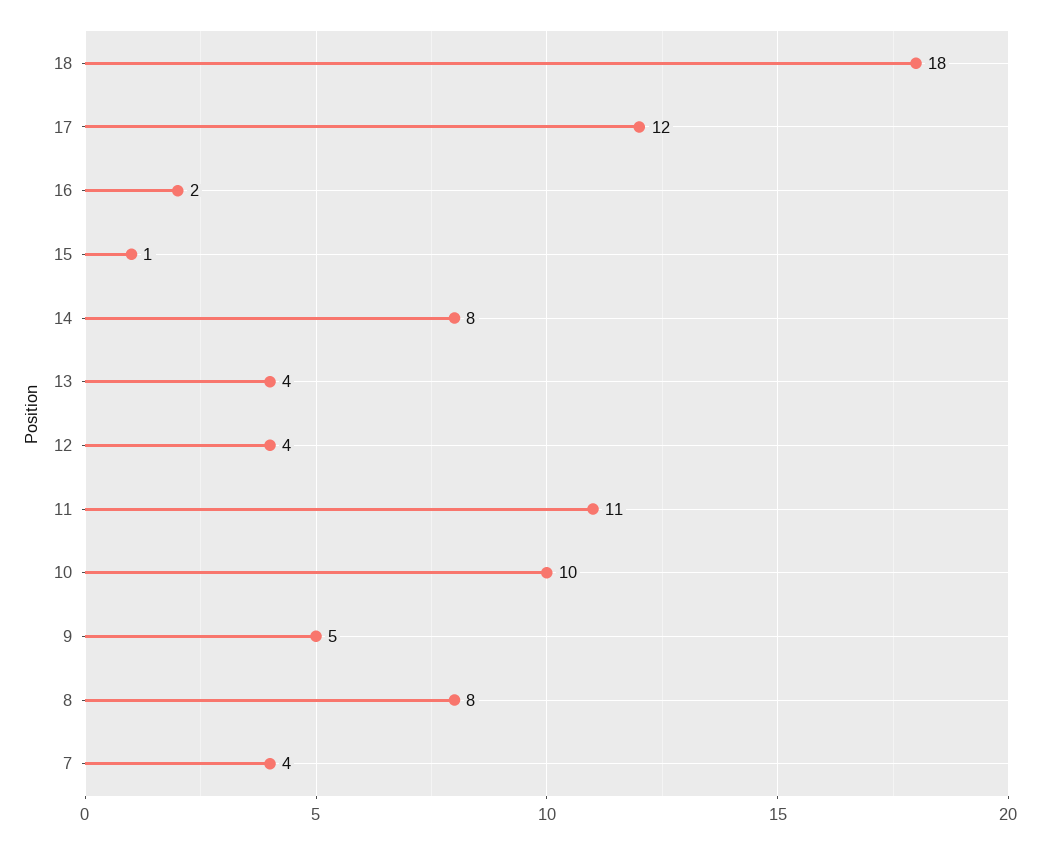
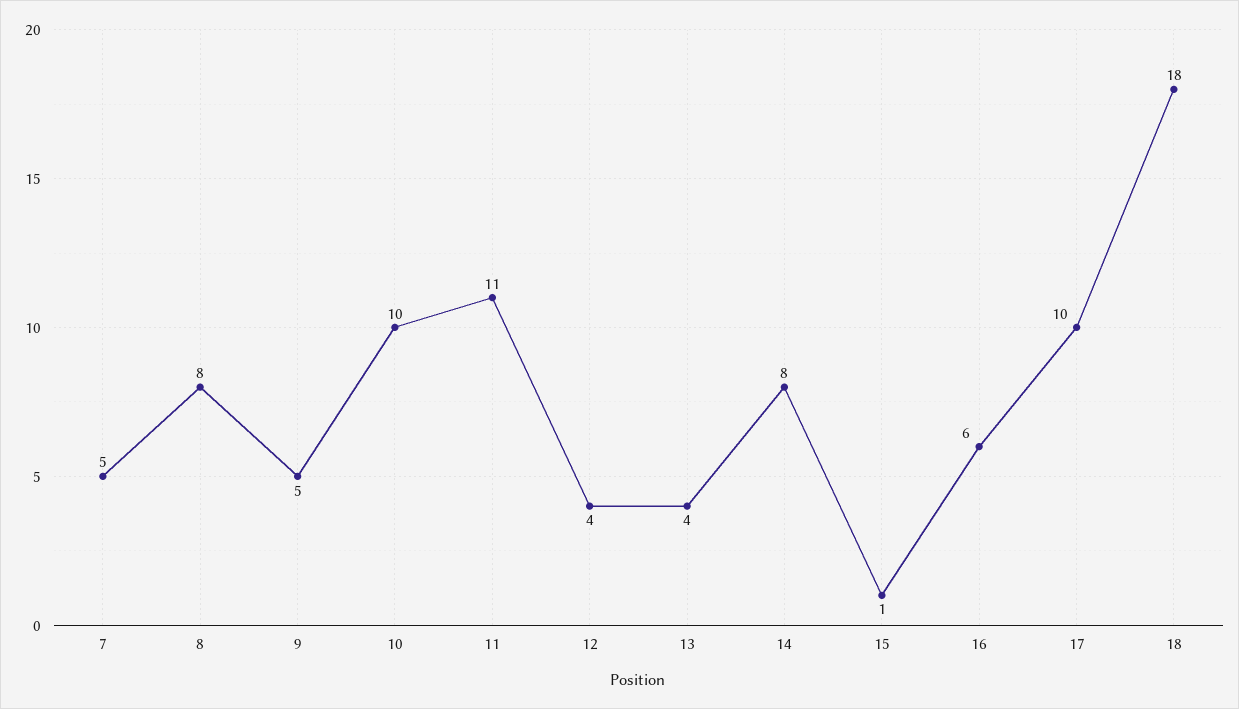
17: 12 -> 10
16: 2 -> 6
7: 4 -> 5

